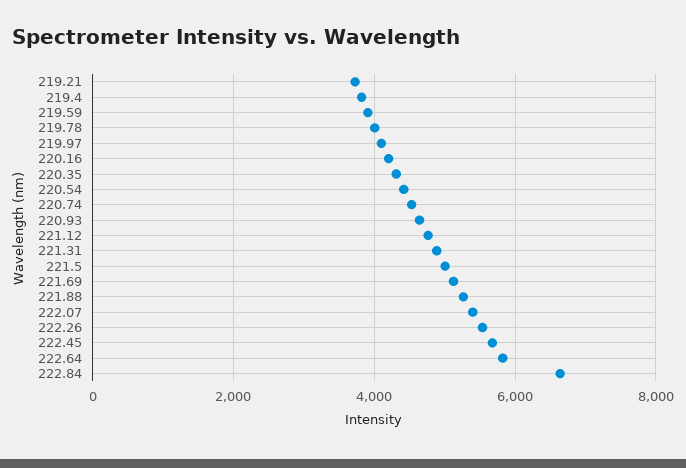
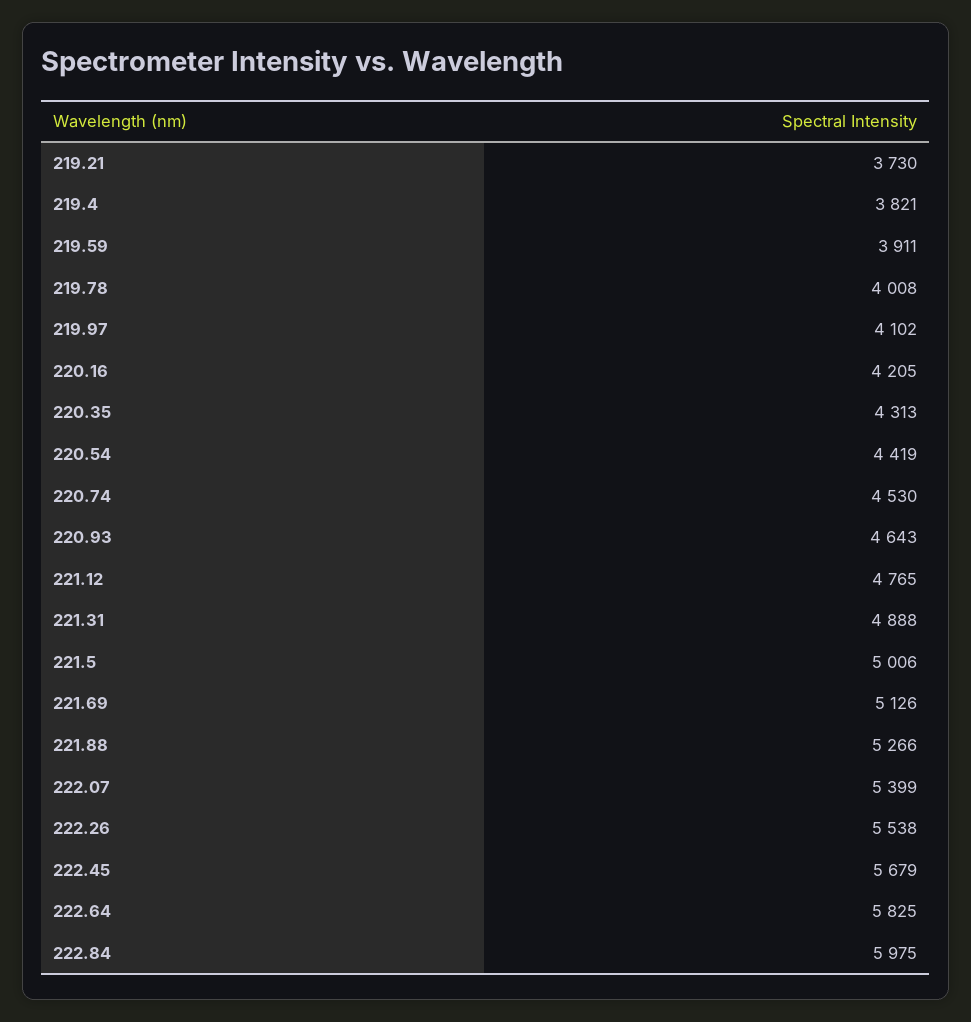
222.84: 6600 -> 5975

